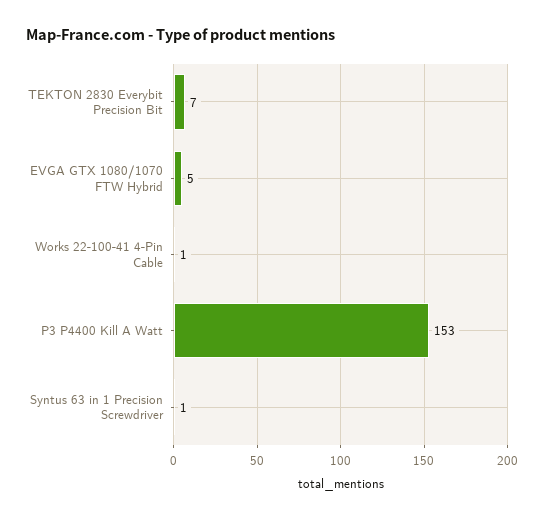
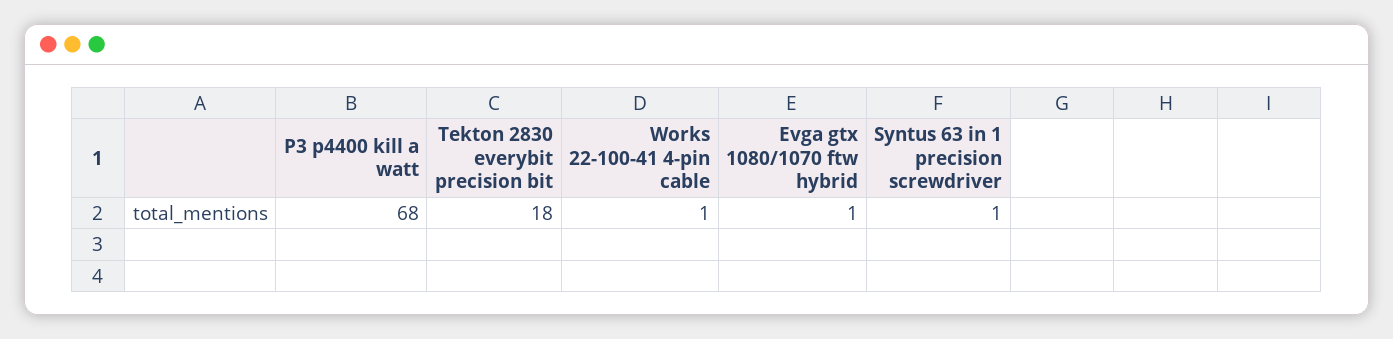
TEKTON 2830 Everybit Precision Bit: 7 -> 18
EVGA GTX 1080/1070 FTW Hybrid: 5 -> 1
P3 P4400 Kill A Watt: 153 -> 68

